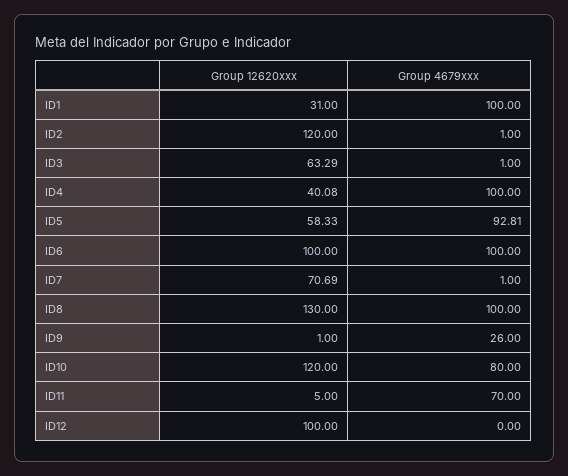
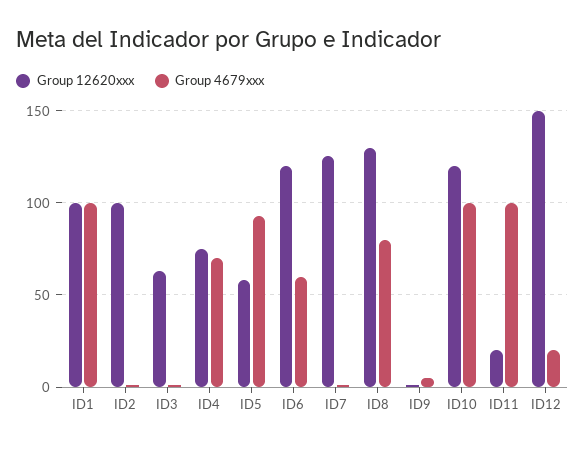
Group 12620xxx, ID1: 31 -> 100
Group 12620xxx, ID2: 120 -> 100
Group 12620xxx, ID4: 40.08 -> 75
Group 4679xxx, ID4: 100 -> 70
Group 12620xxx, ID6: 100 -> 120
Group 4679xxx, ID6: 100 -> 60
Group 12620xxx, ID7: 70.69 -> 125
Group 4679xxx, ID8: 100 -> 80
Group 4679xxx, ID9: 26 -> 5
Group 4679xxx, ID10: 80 -> 100
Group 12620xxx, ID11: 5 -> 20
Group 4679xxx, ID11: 70 -> 100
Group 12620xxx, ID12: 100 -> 150
Group 4679xxx, ID12: 0 -> 20

